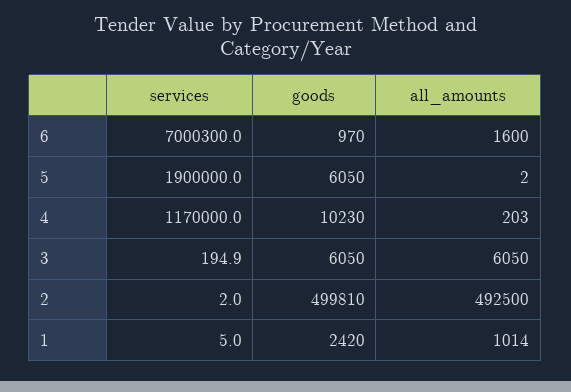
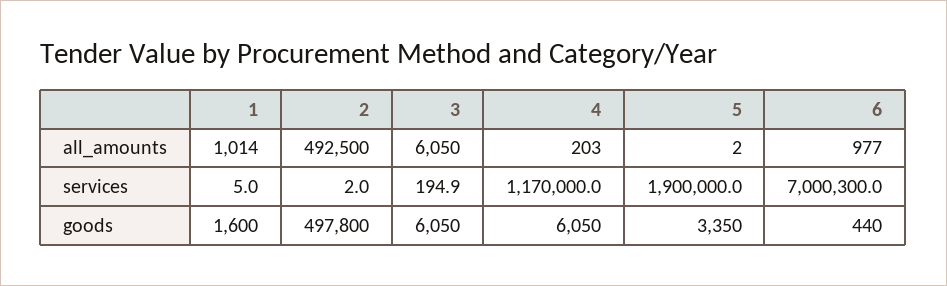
goods, 6: 970 -> 440
all_amounts, 6: 1600 -> 977
goods, 5: 6050 -> 3350
goods, 4: 10230 -> 6050
goods, 2: 499810 -> 497800
goods, 1: 2420 -> 1600

